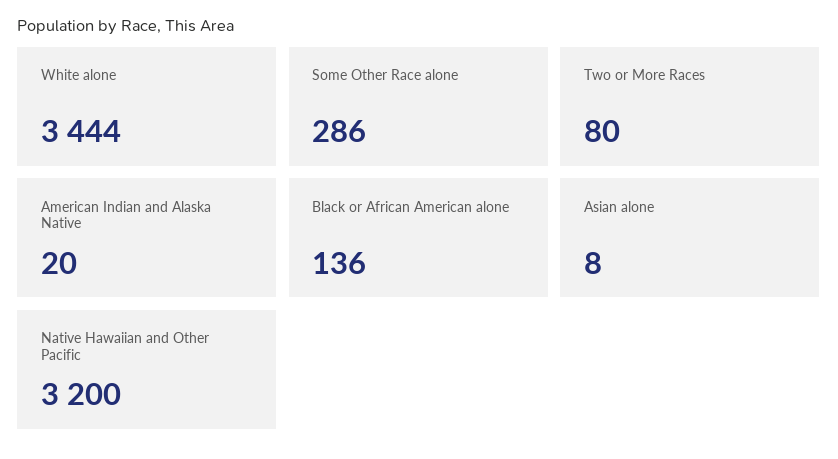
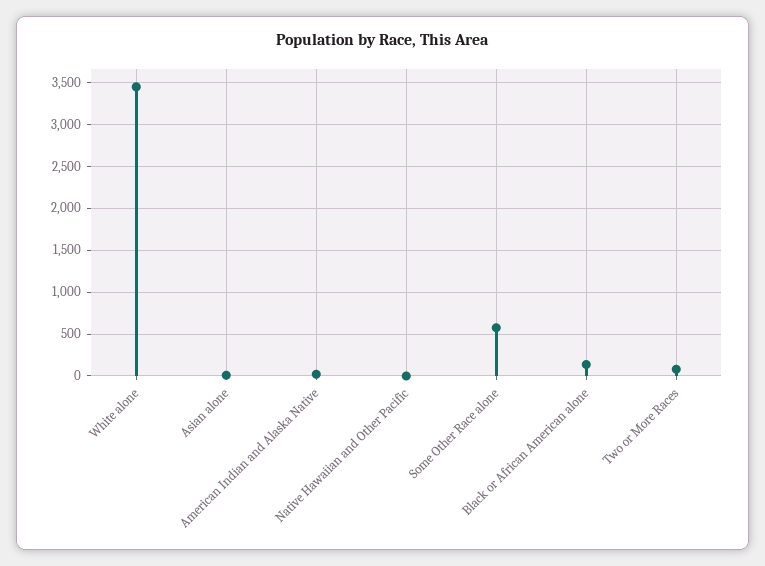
Some Other Race alone: 286 -> 600
Native Hawaiian and Other Pacific: 3200 -> 0

